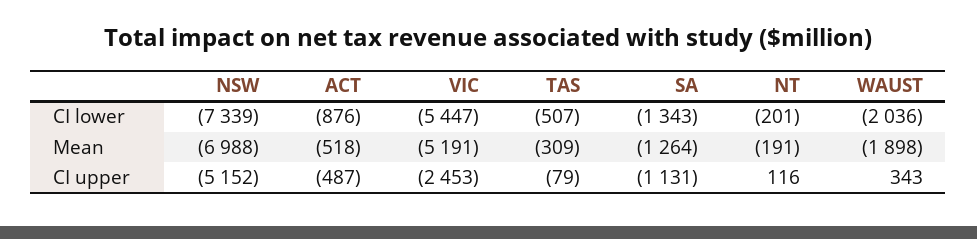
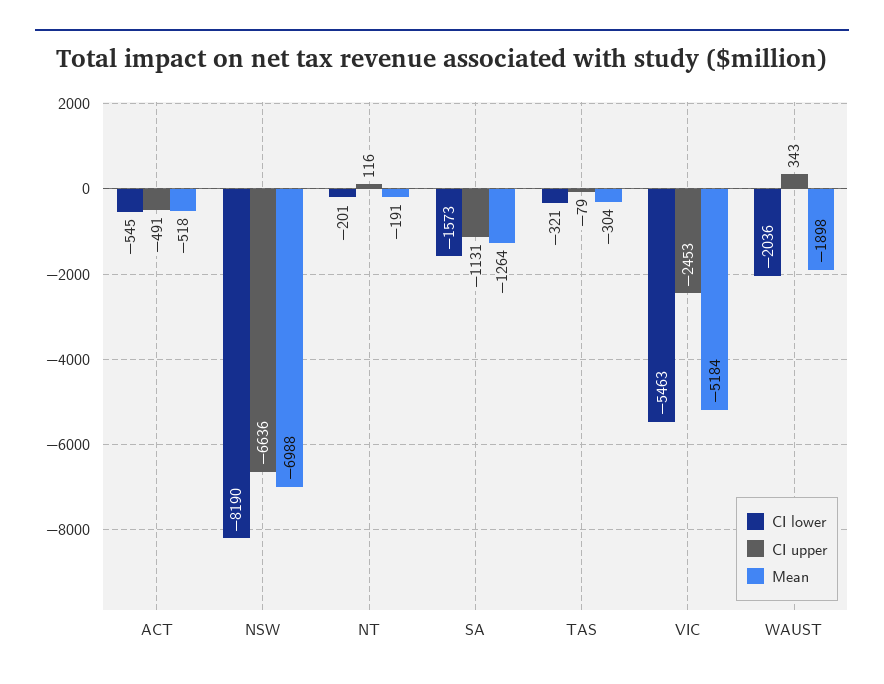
CI lower, NSW: -7339 -> -8190
CI lower, ACT: -876 -> -545
CI lower, VIC: -5447 -> -5463
CI lower, TAS: -507 -> -321
CI lower, SA: -1343 -> -1573
Mean, VIC: -5191 -> -5184
Mean, TAS: -309 -> -304
CI upper, NSW: -5152 -> -6636
CI upper, ACT: -487 -> -491

